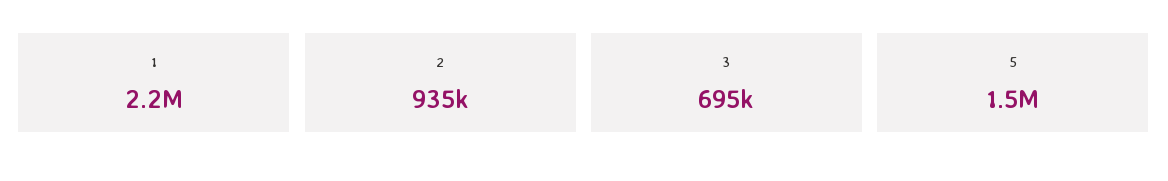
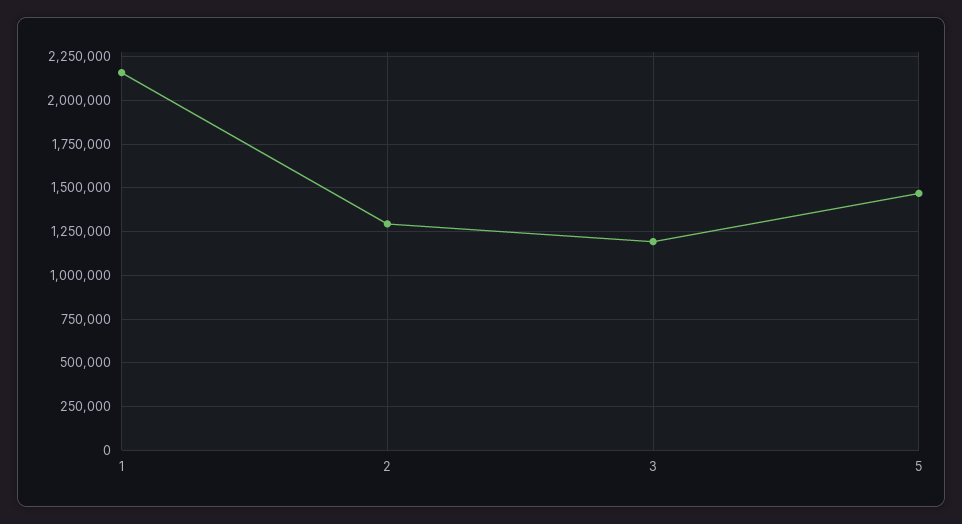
2: 935000 -> 1300000
3: 695000 -> 1200000

